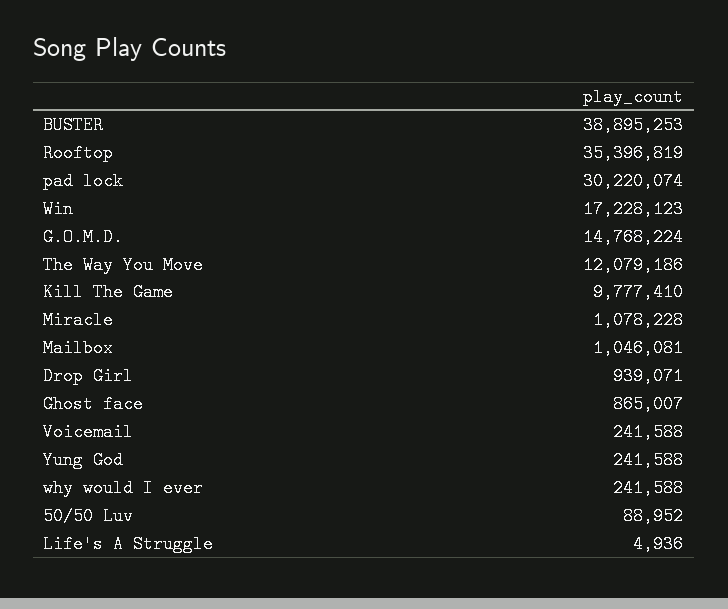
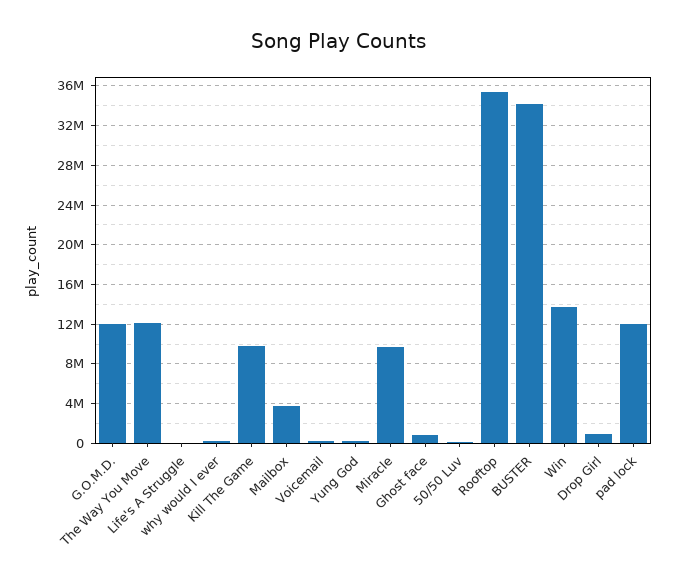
BUSTER: 38895253 -> 34000000
pad lock: 30220074 -> 12000000
Win: 17228123 -> 14000000
G.O.M.D.: 14768224 -> 12000000
Miracle: 1078228 -> 10000000
Mailbox: 1046081 -> 4000000

